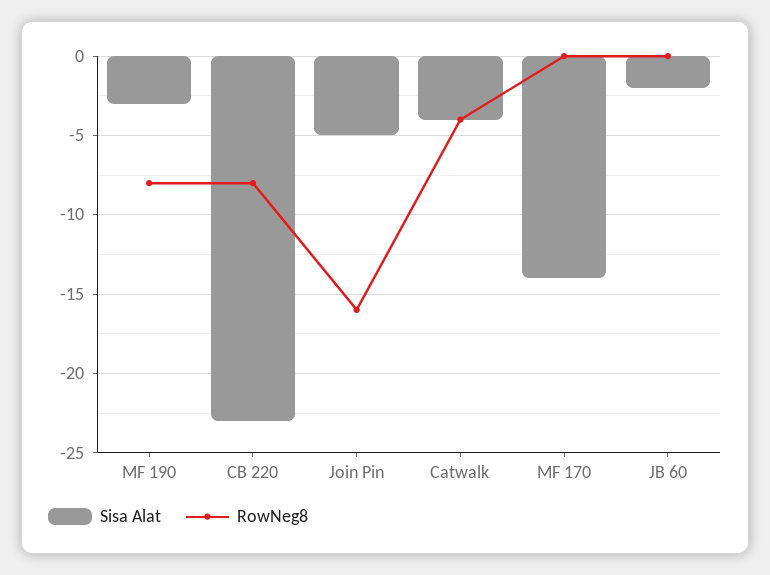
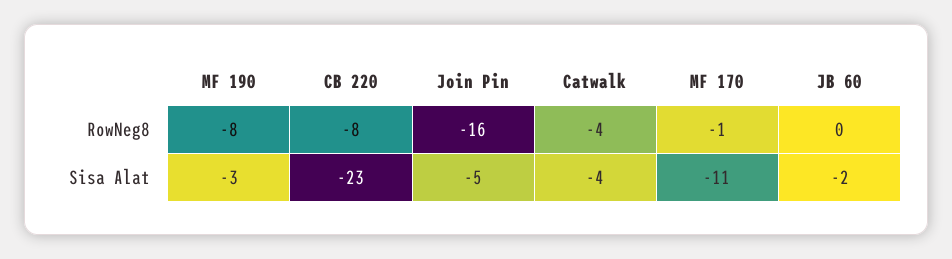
Sisa Alat, MF 170: -14 -> -11
RowNeg8, MF 170: 0 -> -1

